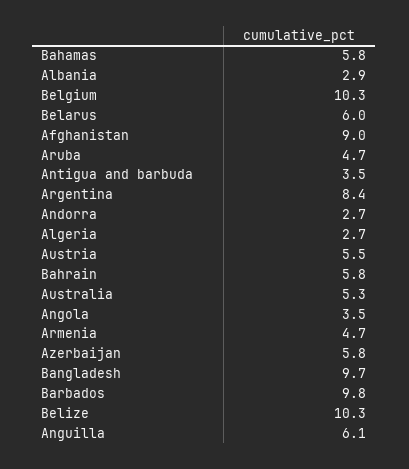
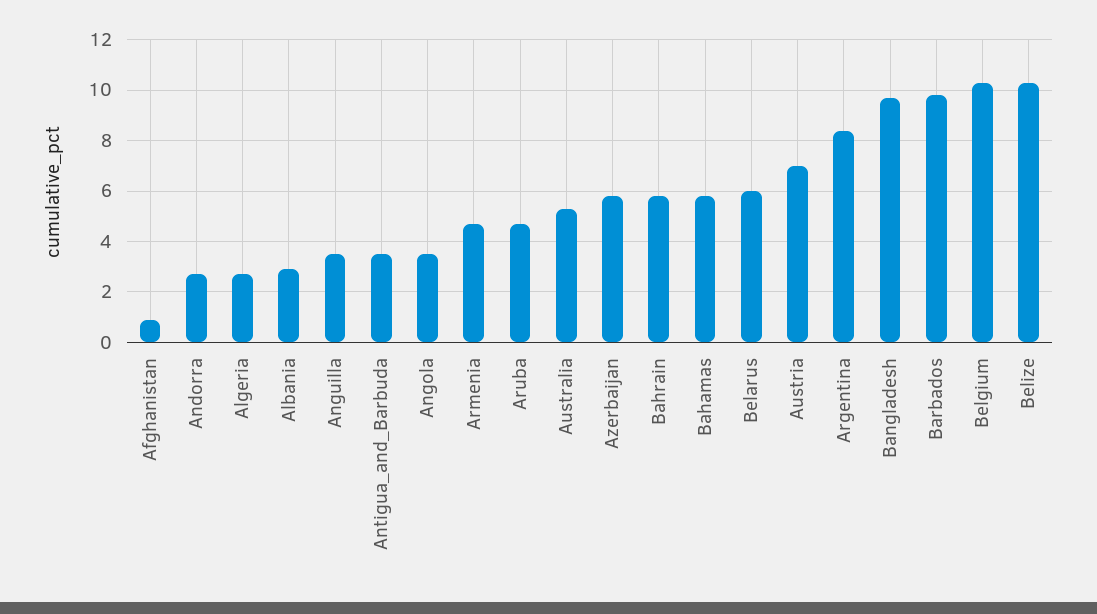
Afghanistan: 9 -> 1
Austria: 5.5 -> 7
Anguilla: 6.1 -> 3.5

